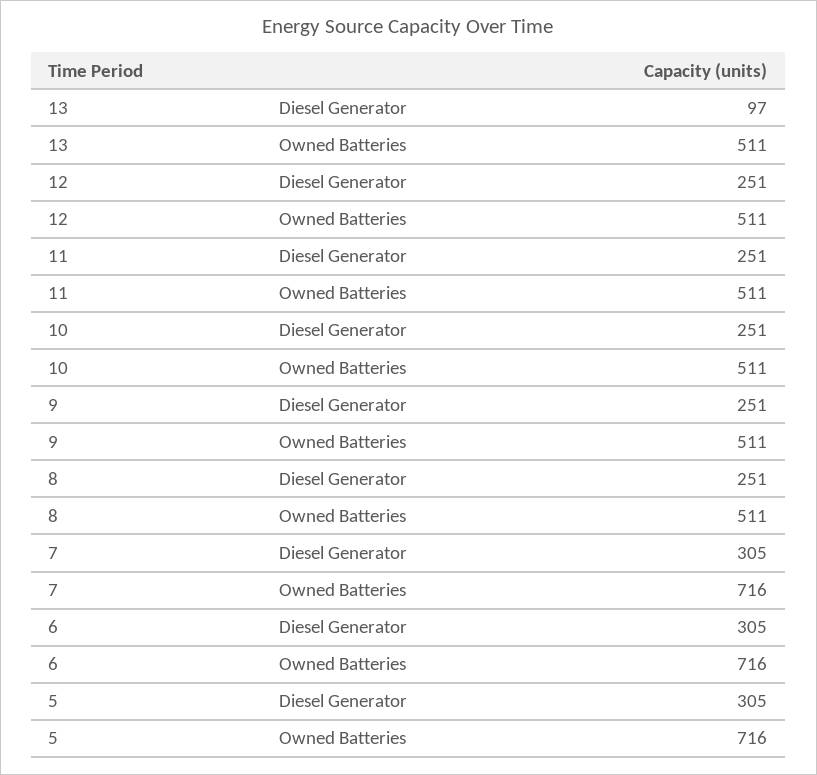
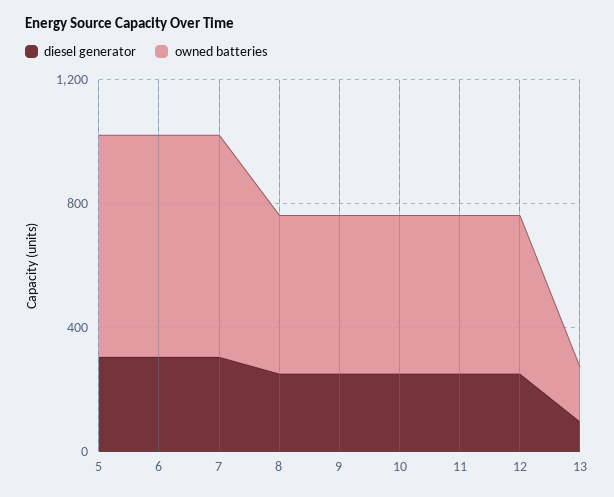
Owned Batteries, 13: 511 -> 200

